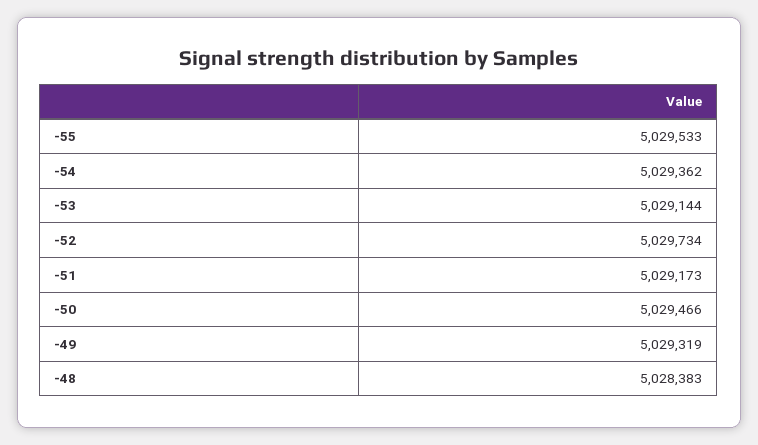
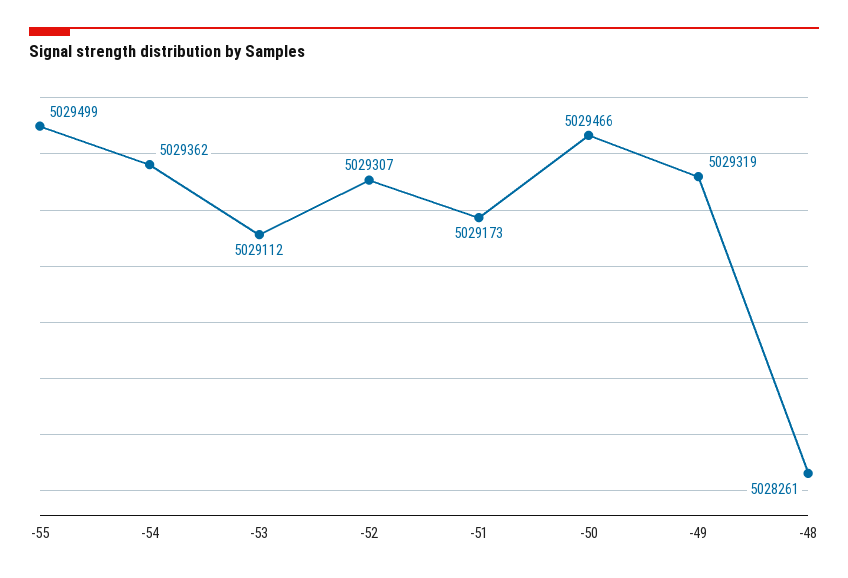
-55: 5029533 -> 5029499
-53: 5029144 -> 5029112
-52: 5029734 -> 5029307
-48: 5028383 -> 5028261

